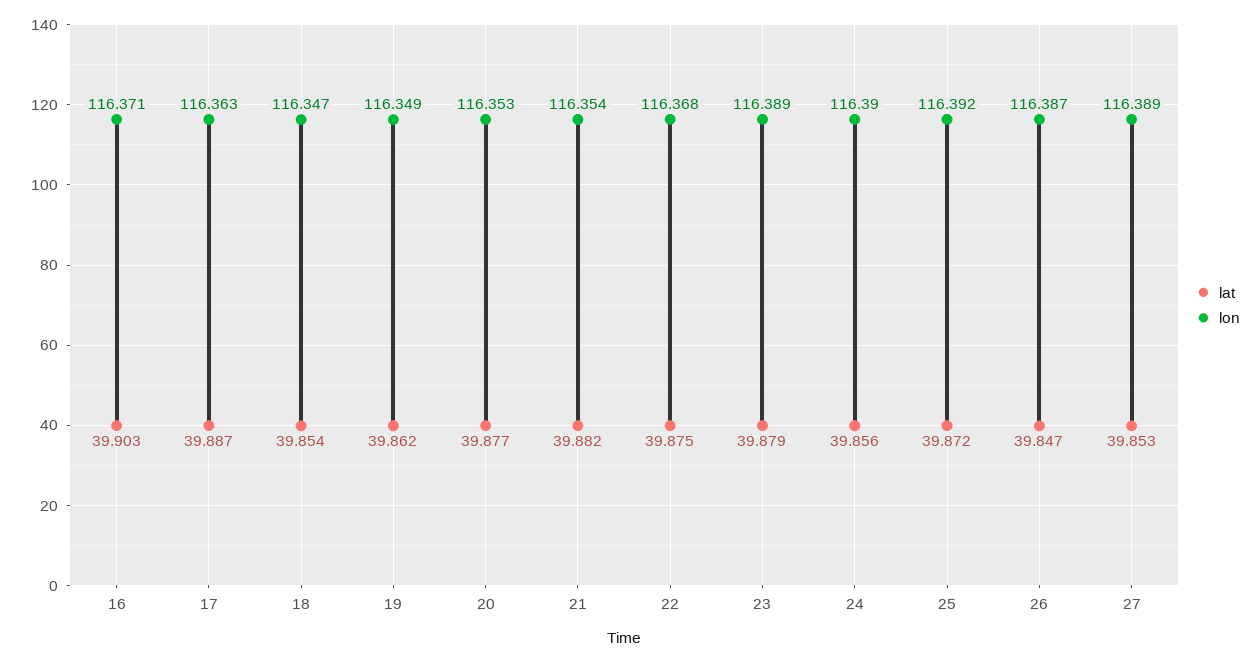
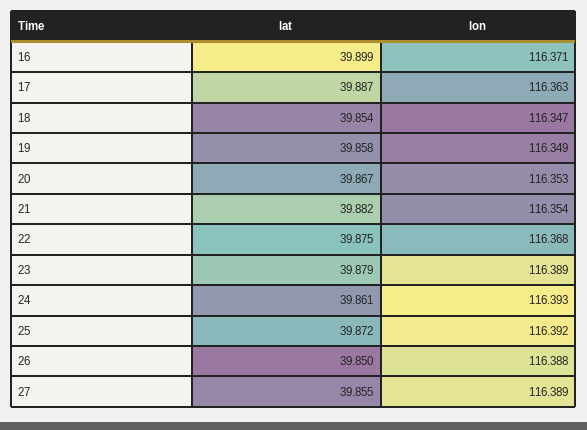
lat, 16: 39.903 -> 39.899
lat, 19: 39.862 -> 39.858
lat, 20: 39.877 -> 39.867
lat, 24: 39.856 -> 39.861
lon, 24: 116.39 -> 116.393
lat, 26: 39.847 -> 39.85
lon, 26: 116.387 -> 116.388
lat, 27: 39.853 -> 39.855

